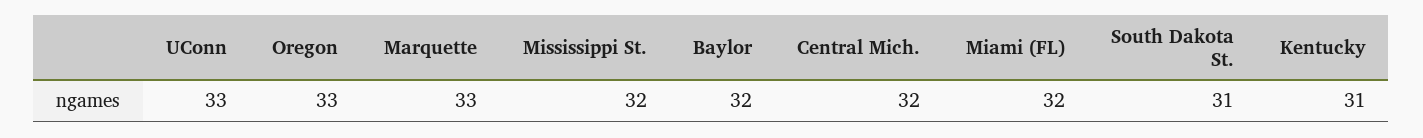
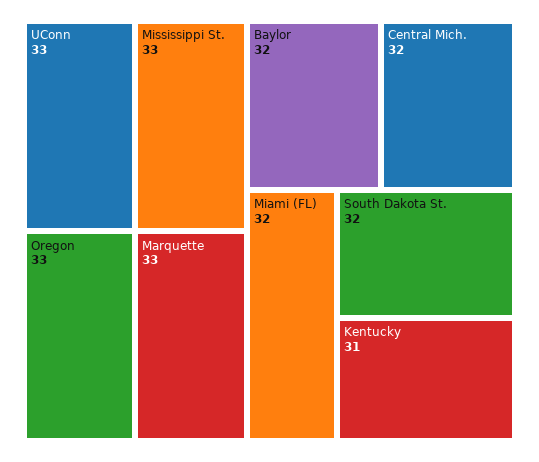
Mississippi St.: 32 -> 33
South Dakota St.: 31 -> 32

